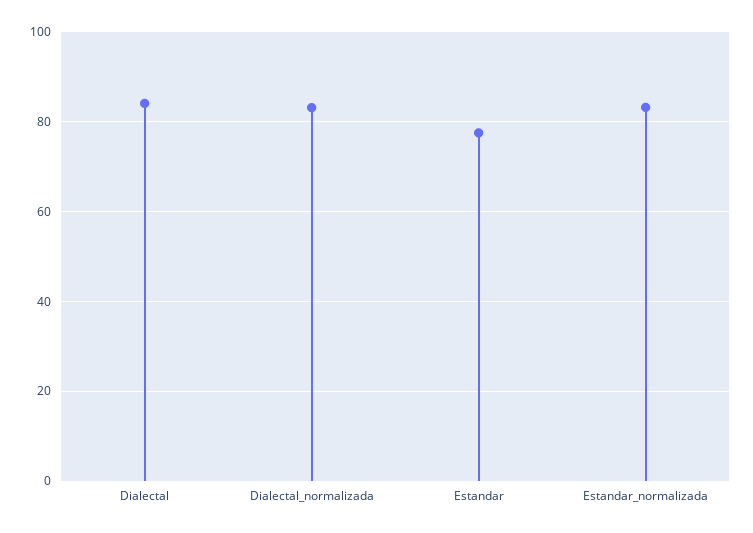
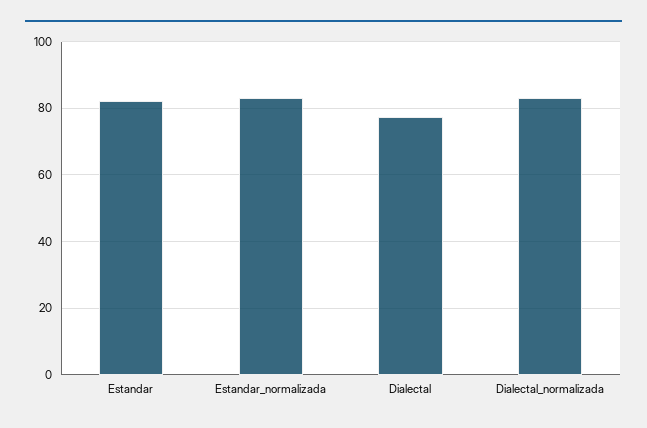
Dialectal: 84 -> 78
Estandar: 78 -> 82

